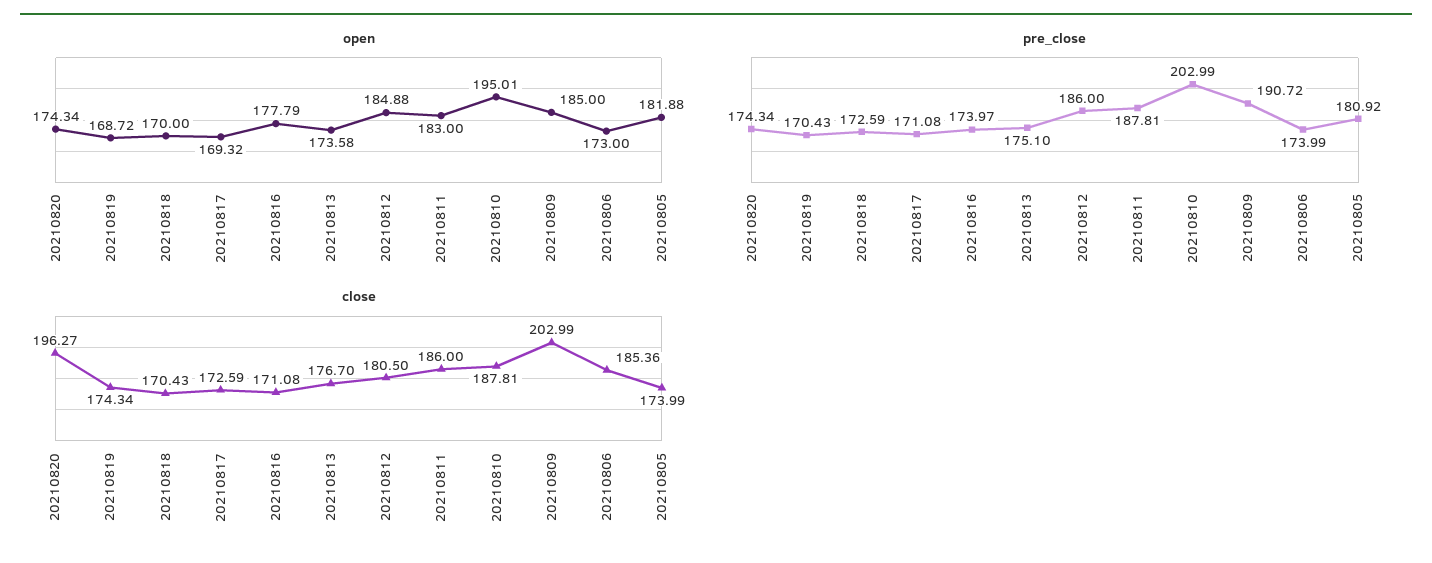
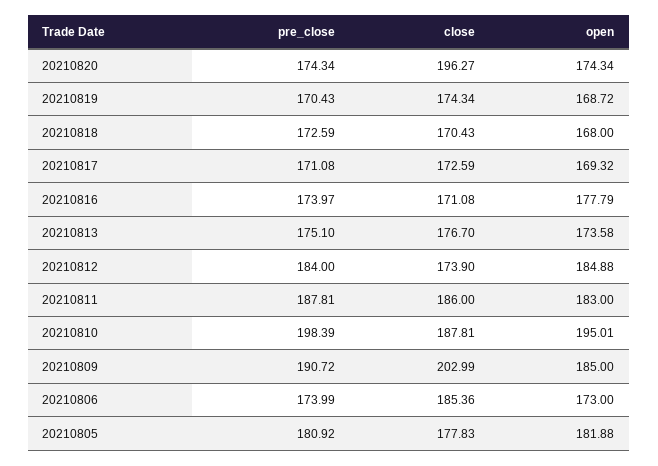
open, 20210818: 170 -> 168
pre_close, 20210812: 186 -> 184
pre_close, 20210810: 202.99 -> 198.39
close, 20210812: 180.5 -> 173.9
close, 20210805: 173.99 -> 177.83

